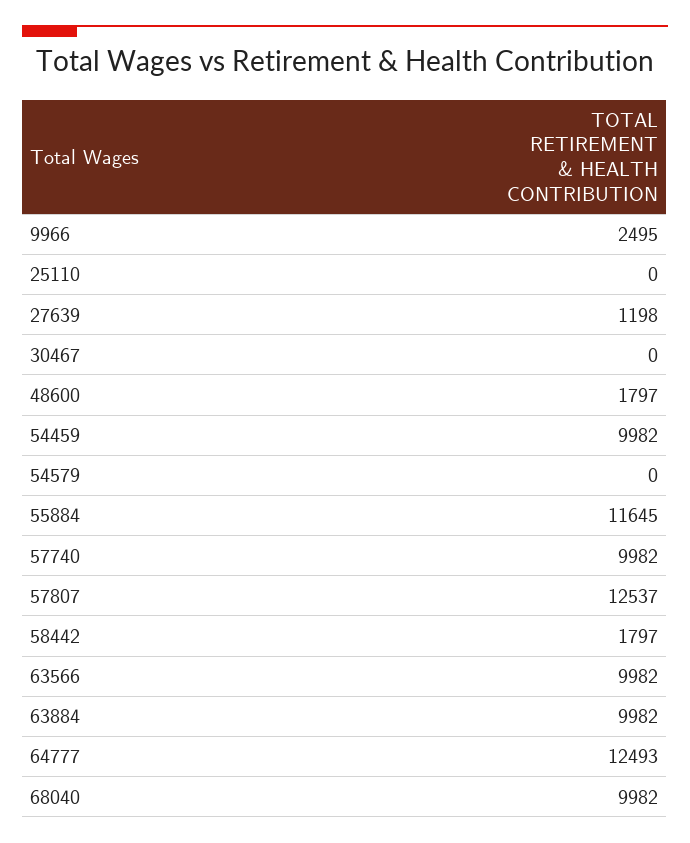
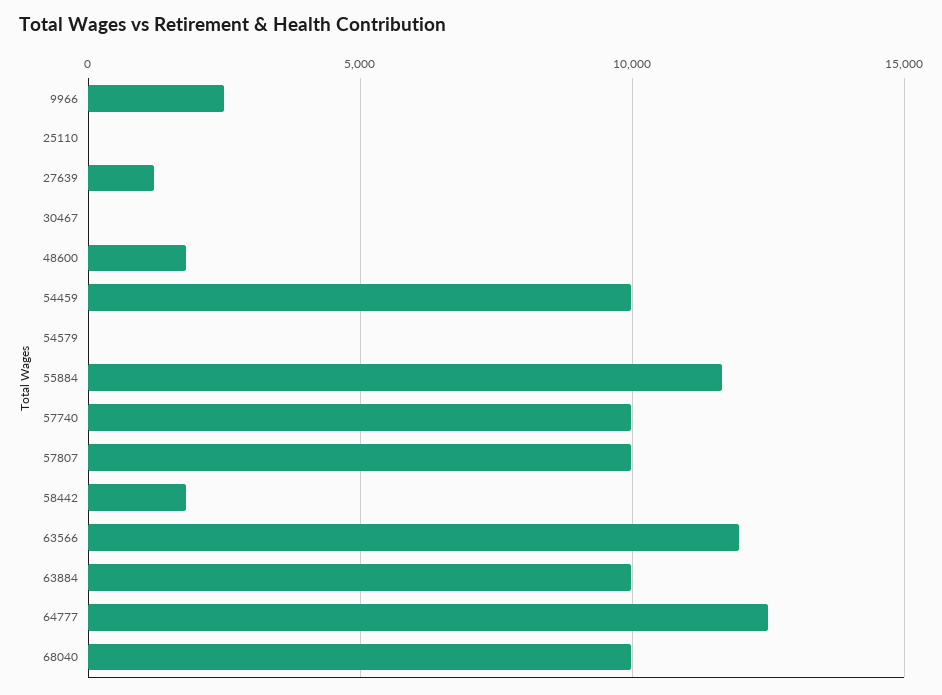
57807: 12537 -> 10000
63566: 9982 -> 12000

